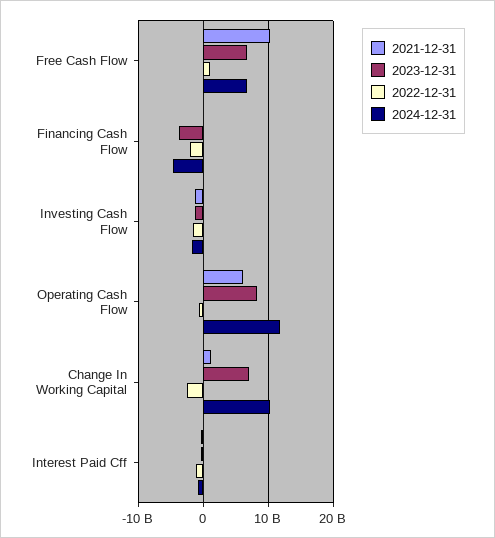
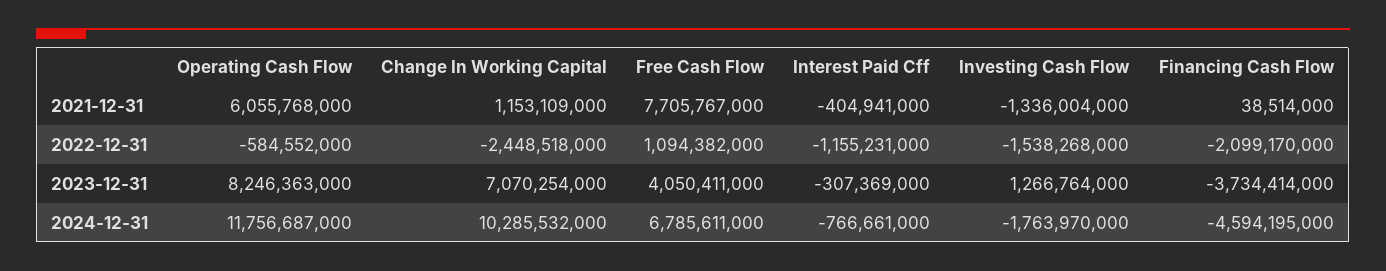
2021-12-31, Free Cash Flow: 10000000000 -> 7705767000
2023-12-31, Free Cash Flow: 7000000000 -> 4050411000
2023-12-31, Investing Cash Flow: -1000000000 -> 1266764000

